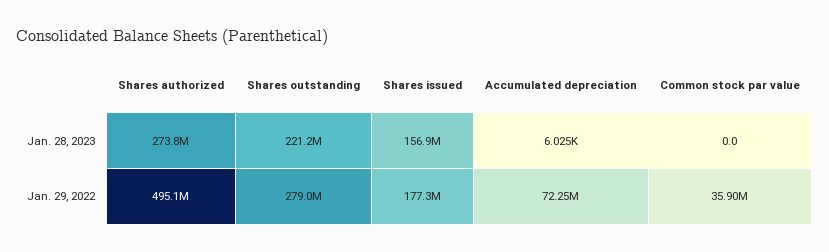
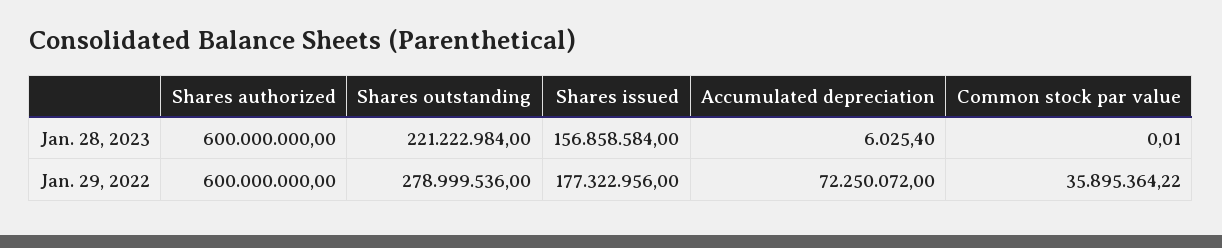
Shares authorized, Jan. 28, 2023: 273800000 -> 600000000
Shares authorized, Jan. 29, 2022: 495100000 -> 600000000

